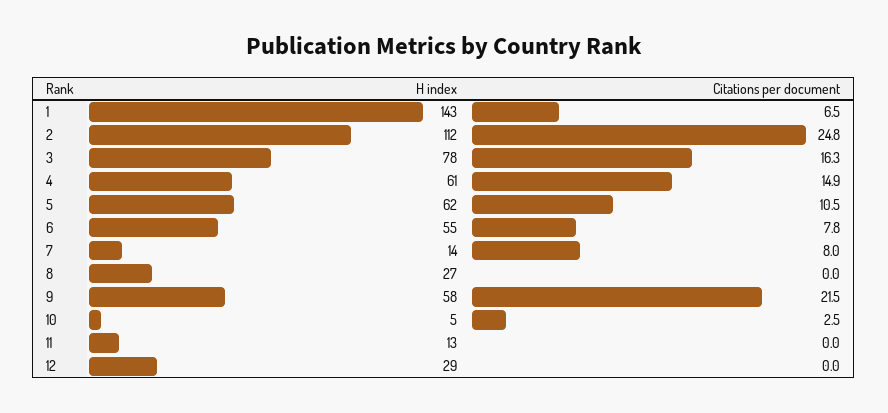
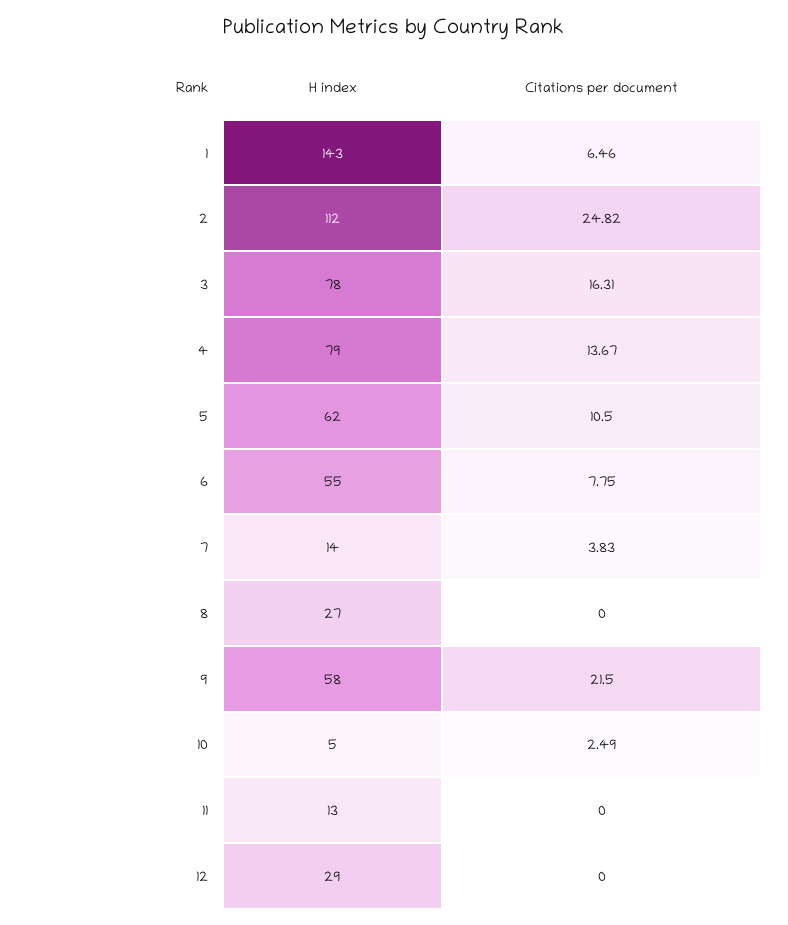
H index, 4: 61 -> 79
Citations per document, 4: 14.9 -> 13.67
Citations per document, 7: 8 -> 3.83

